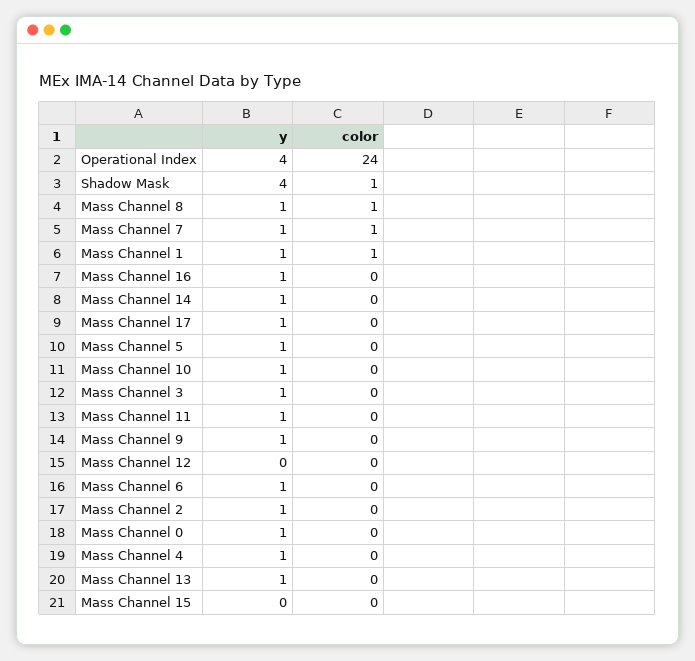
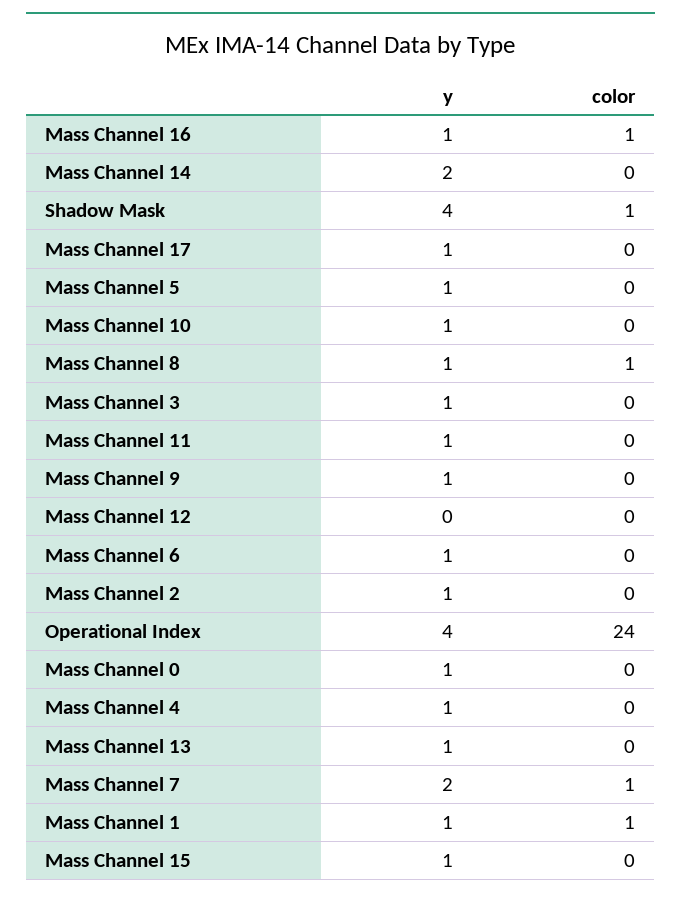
y, Mass Channel 7: 1 -> 2
color, Mass Channel 16: 0 -> 1
y, Mass Channel 14: 1 -> 2
y, Mass Channel 15: 0 -> 1

